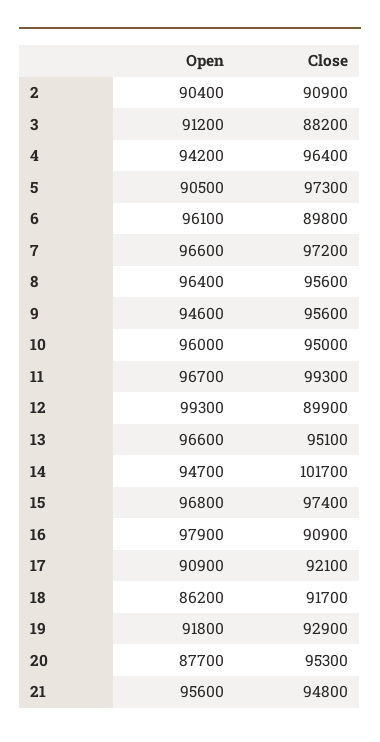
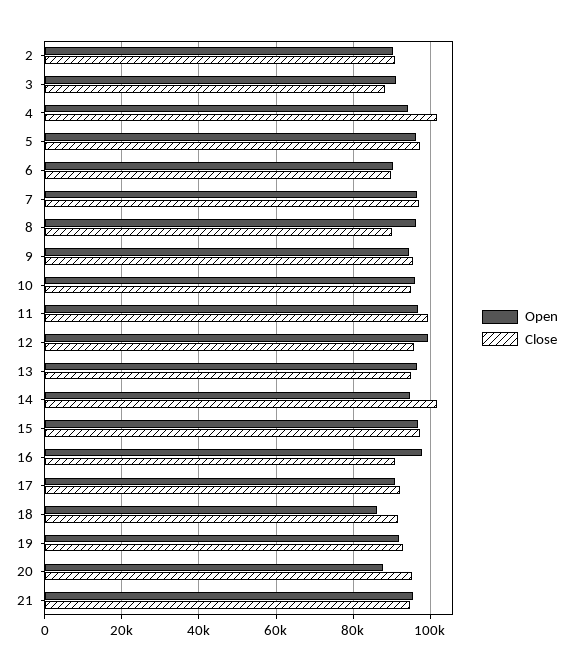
Close, 4: 96400 -> 102000
Open, 5: 90500 -> 96000
Open, 6: 96100 -> 90000
Close, 8: 95600 -> 90000
Close, 12: 89900 -> 96000

